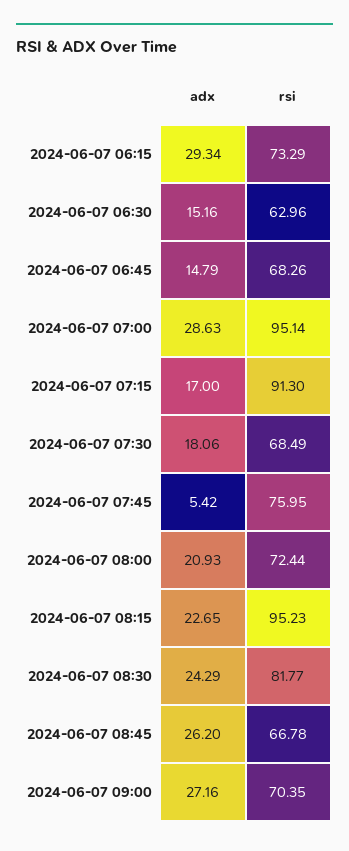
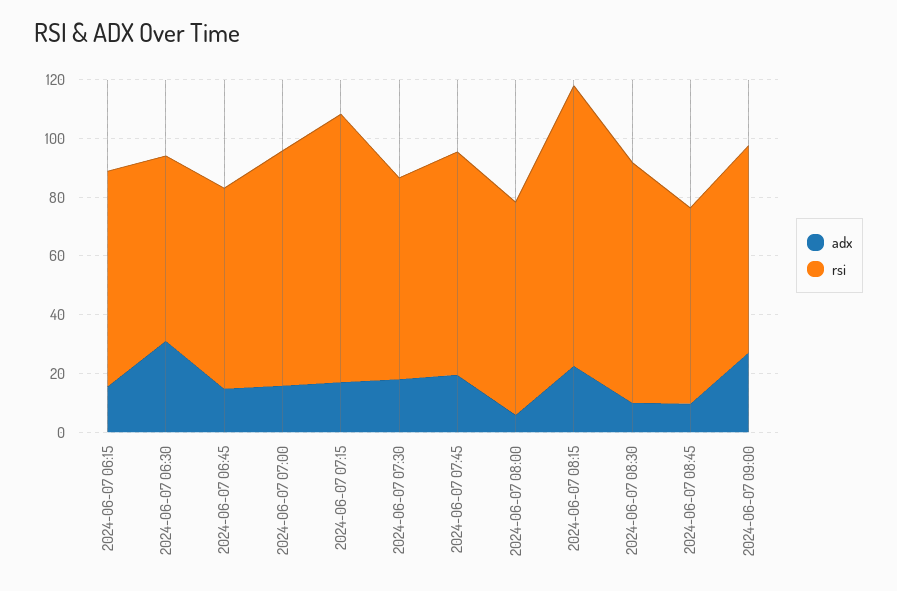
adx, 2024-06-07 06:15: 29.34 -> 15
adx, 2024-06-07 06:30: 15.16 -> 30
adx, 2024-06-07 07:00: 28.63 -> 15
rsi, 2024-06-07 07:00: 95.14 -> 80
adx, 2024-06-07 07:45: 5.42 -> 20
adx, 2024-06-07 08:00: 20.93 -> 5
adx, 2024-06-07 08:30: 24.29 -> 10
adx, 2024-06-07 08:45: 26.2 -> 10

